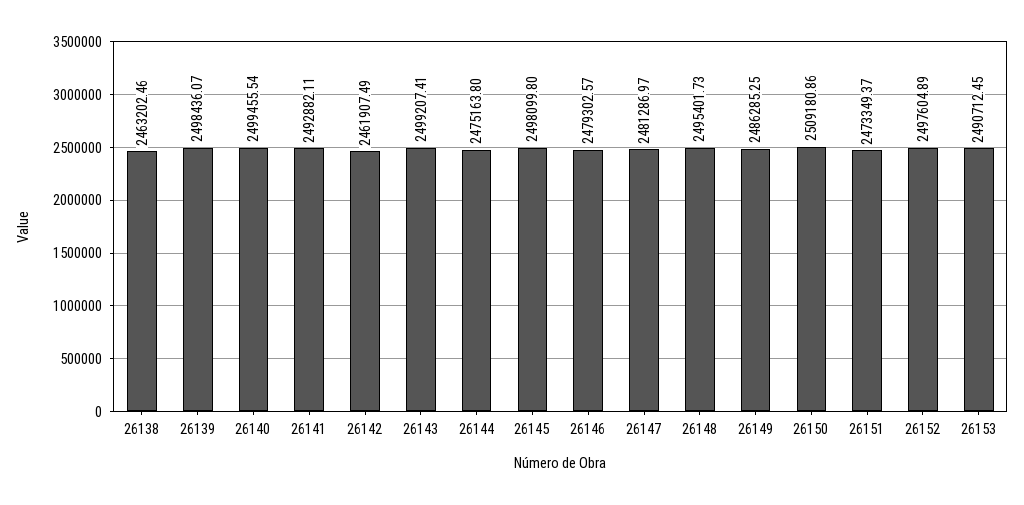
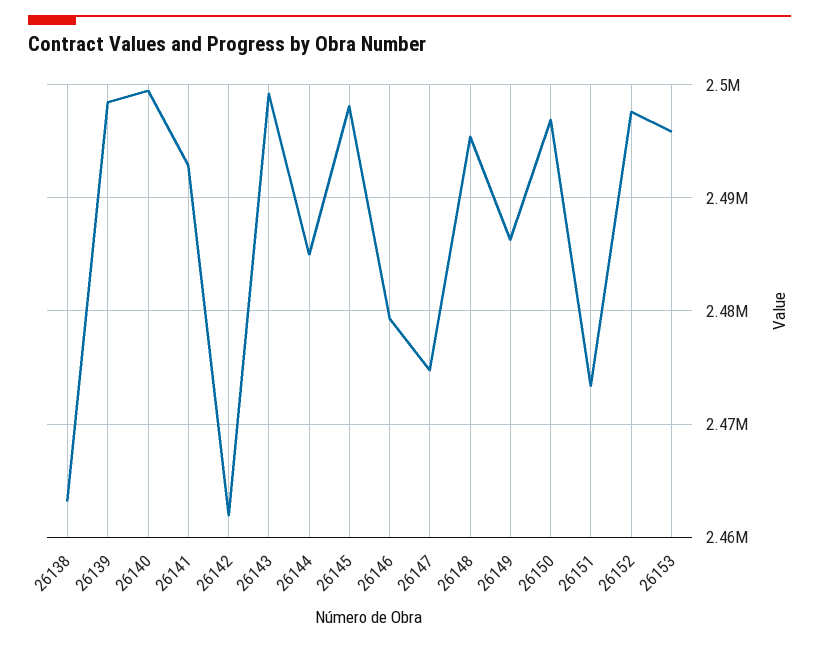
26144: 2475163.8 -> 2485000
26147: 2481286.97 -> 2475000
26150: 2509180.86 -> 2497000
26153: 2490712.45 -> 2496000

